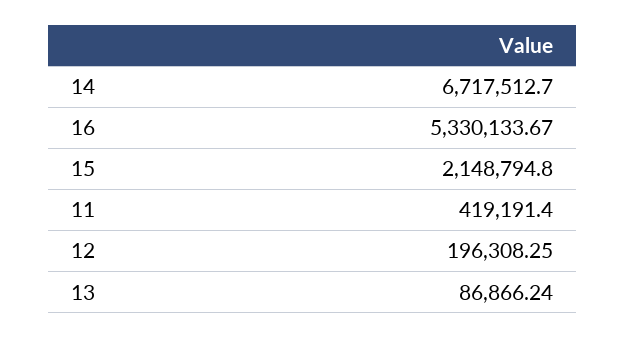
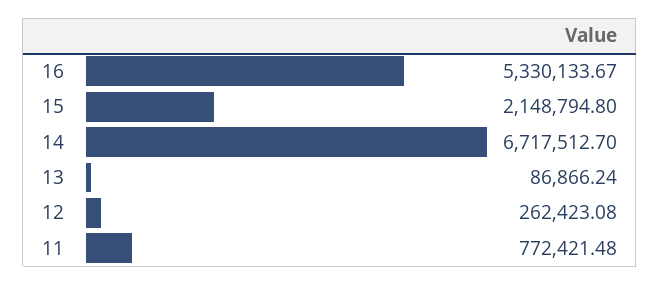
11: 419191.4 -> 772421.48
12: 196308.25 -> 262423.08

